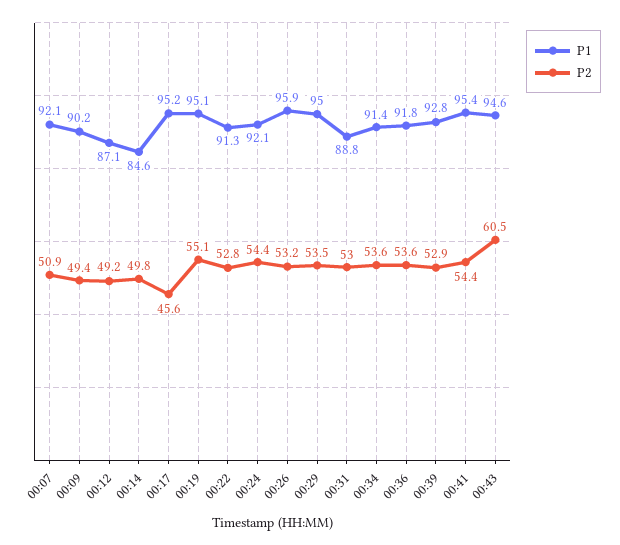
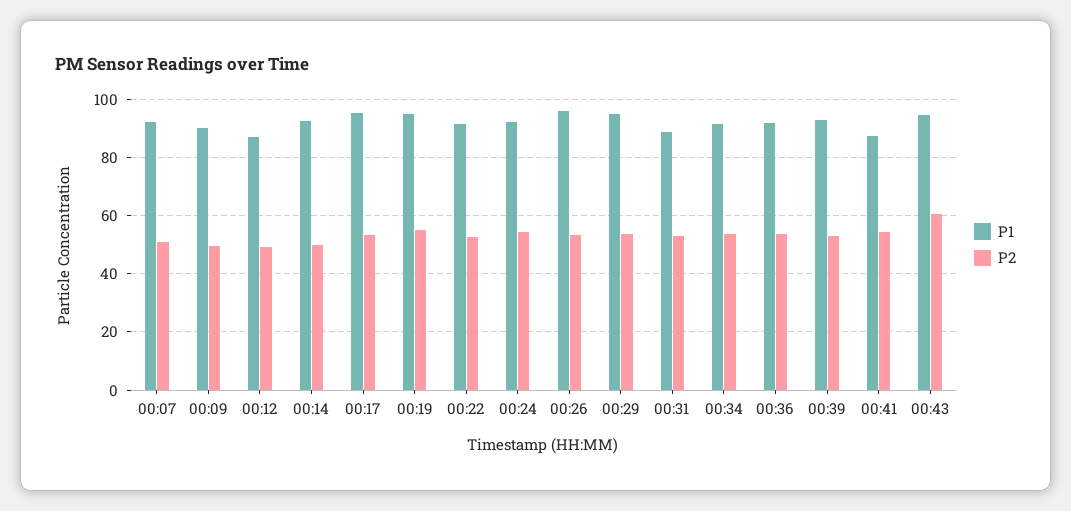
P1, 00:14: 84.6 -> 92.5
P2, 00:17: 45.6 -> 52.5
P1, 00:41: 95.4 -> 87.5

